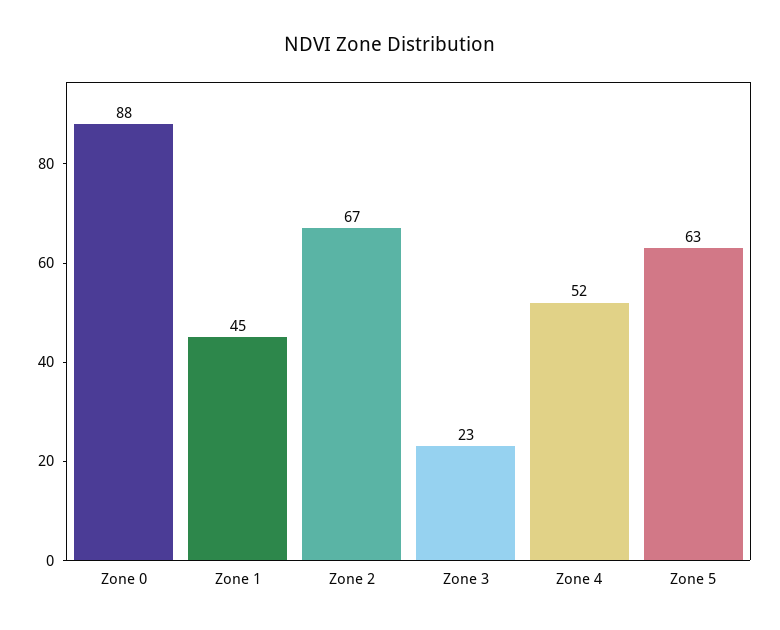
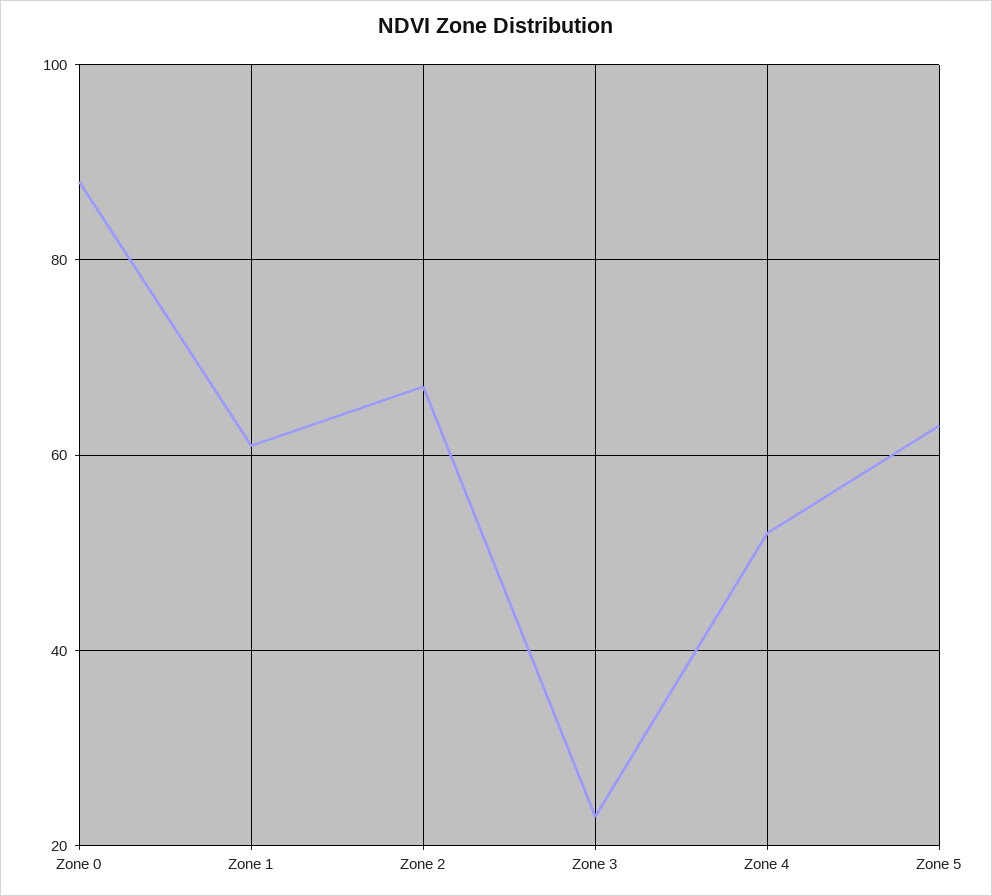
Zone 1: 45 -> 60

